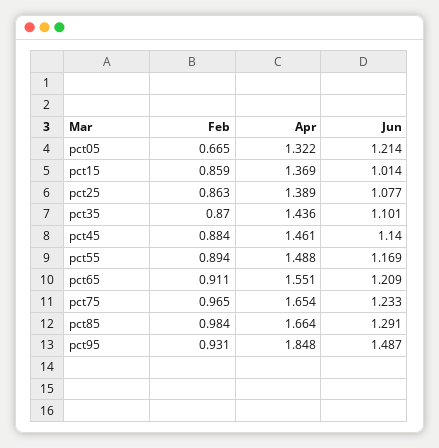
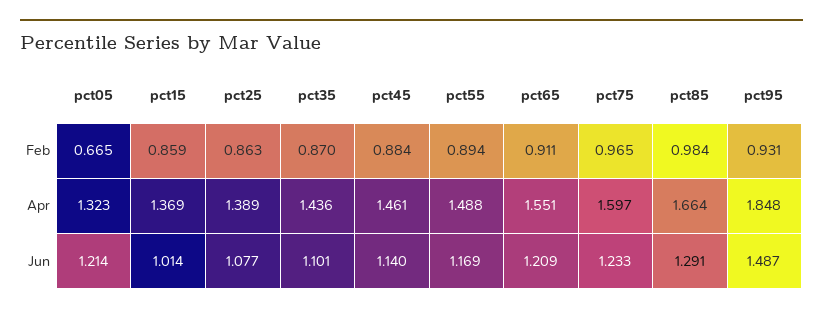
Apr, pct05: 1.322 -> 1.323
Apr, pct75: 1.654 -> 1.597

